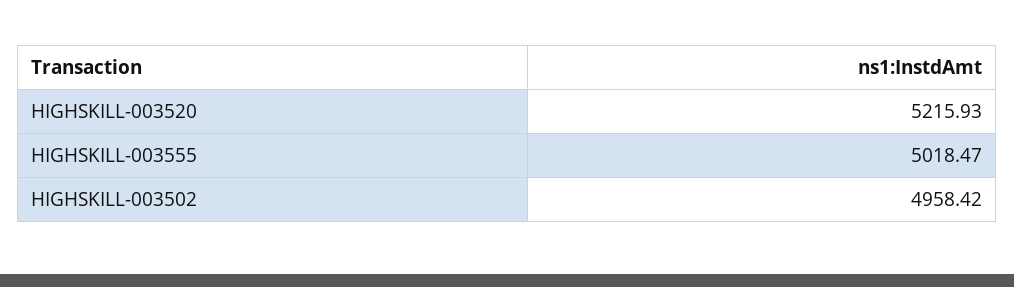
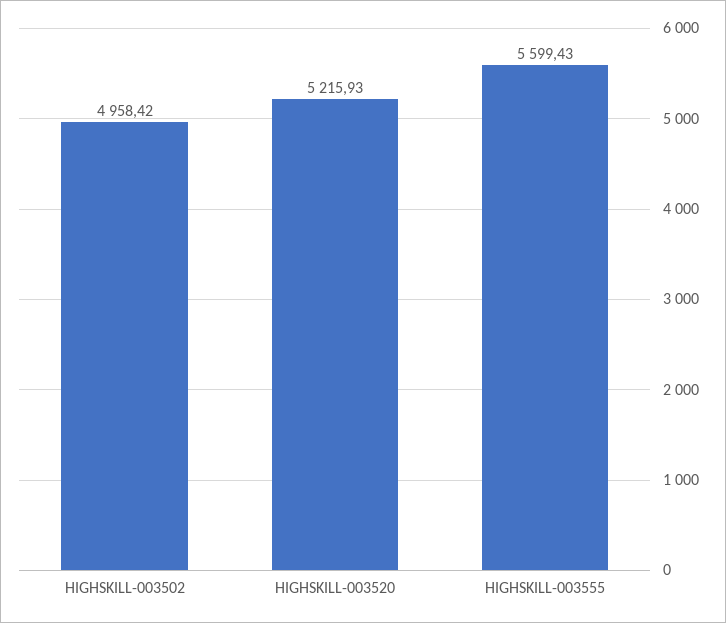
HIGHSKILL-003555: 5018.47 -> 5599.43

